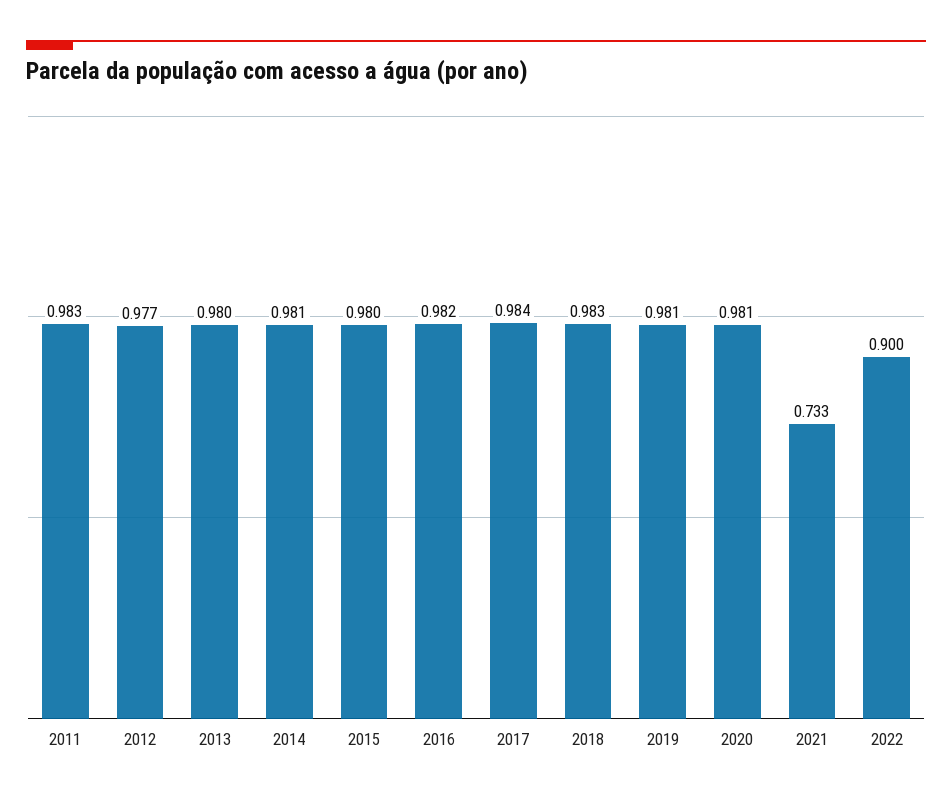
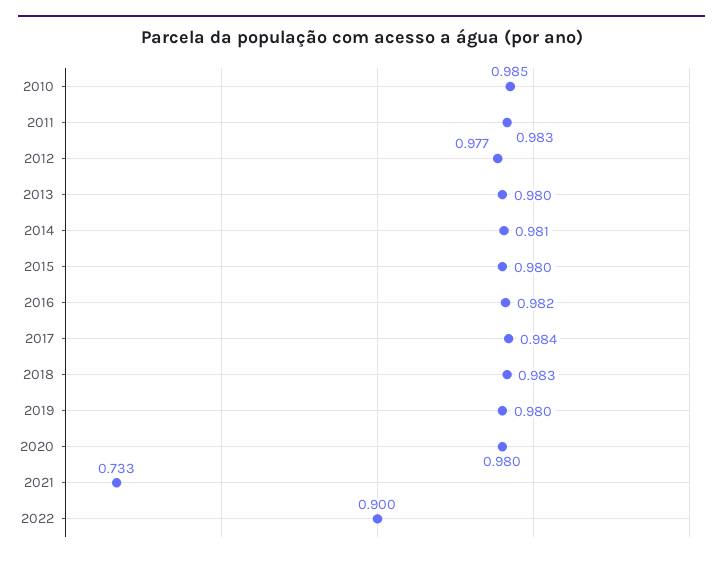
2019: 0.981 -> 0.98
2020: 0.981 -> 0.98
2010: none -> 0.985

